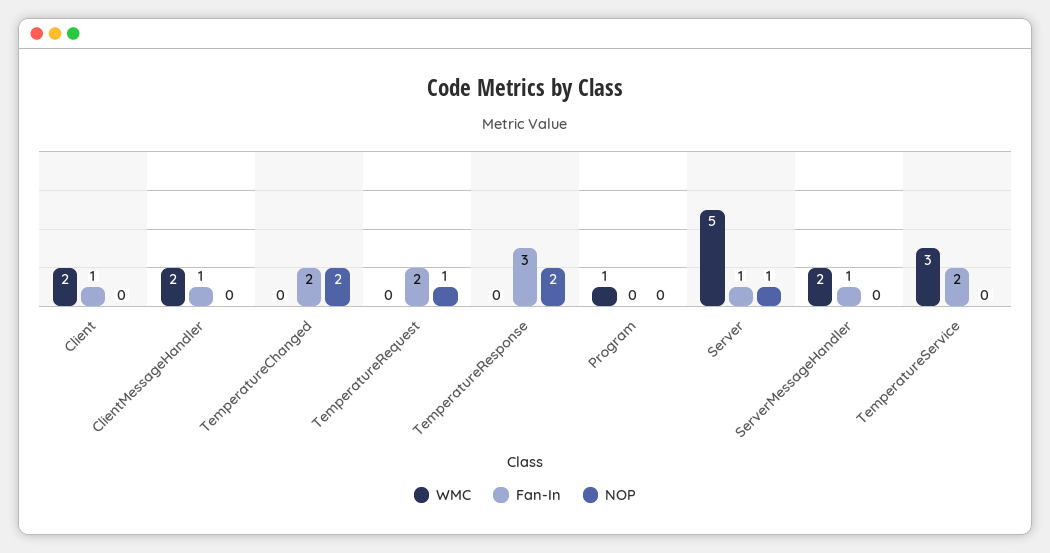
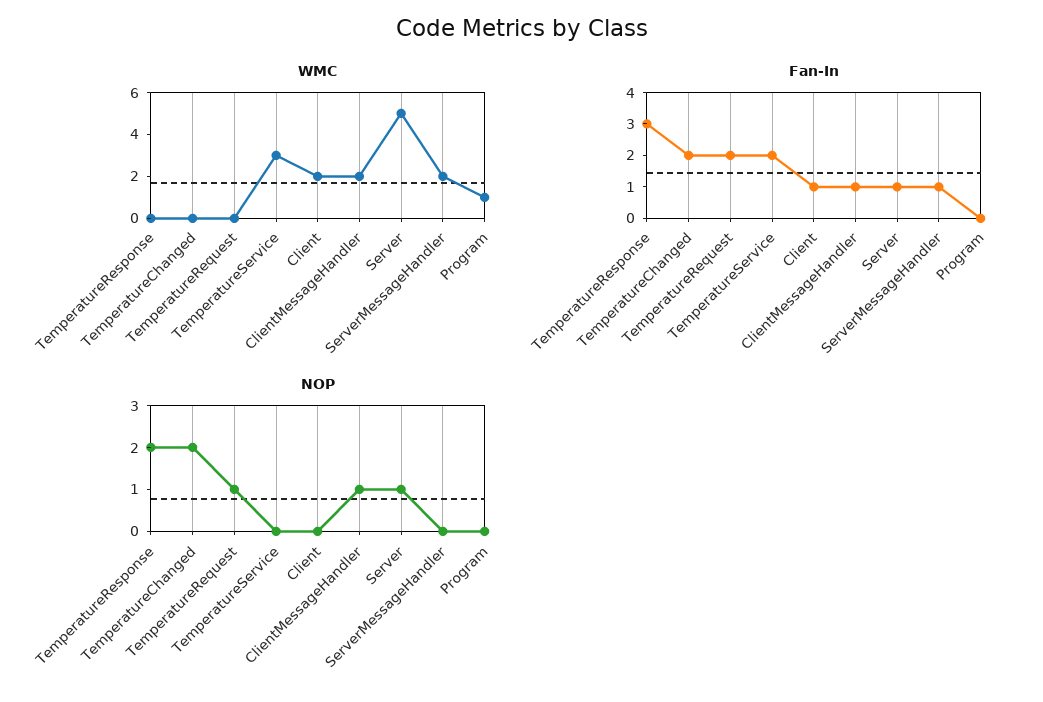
NOP, ClientMessageHandler: 0 -> 1

